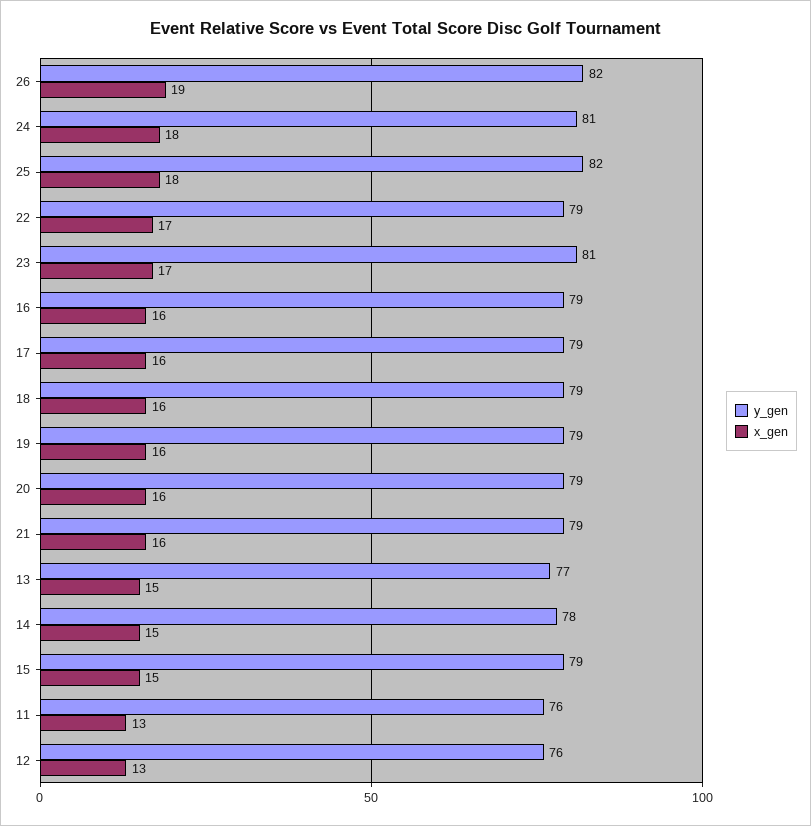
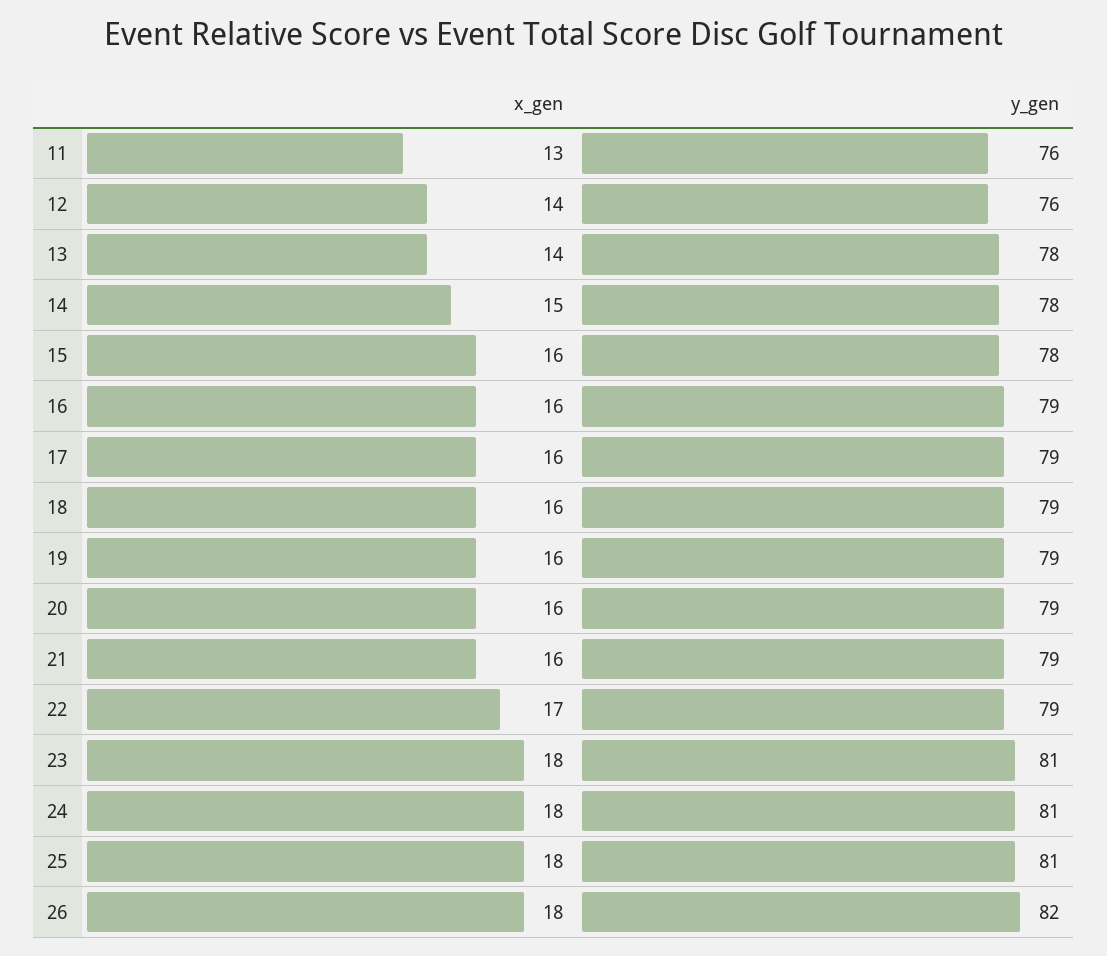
x_gen, 26: 19 -> 18
y_gen, 25: 82 -> 81
x_gen, 23: 17 -> 18
y_gen, 13: 77 -> 78
x_gen, 13: 15 -> 14
y_gen, 15: 79 -> 78
x_gen, 15: 15 -> 16
x_gen, 12: 13 -> 14

